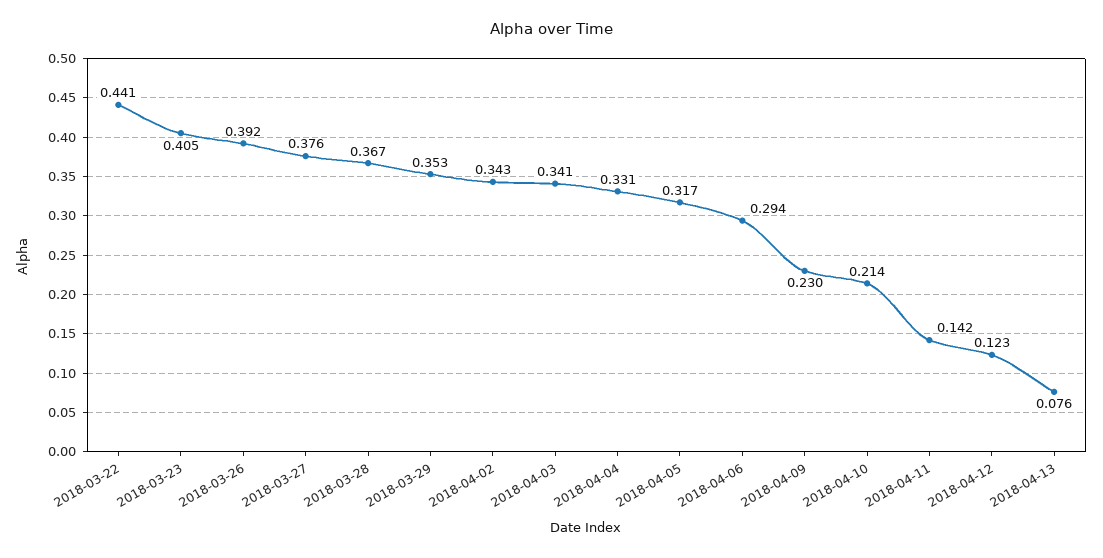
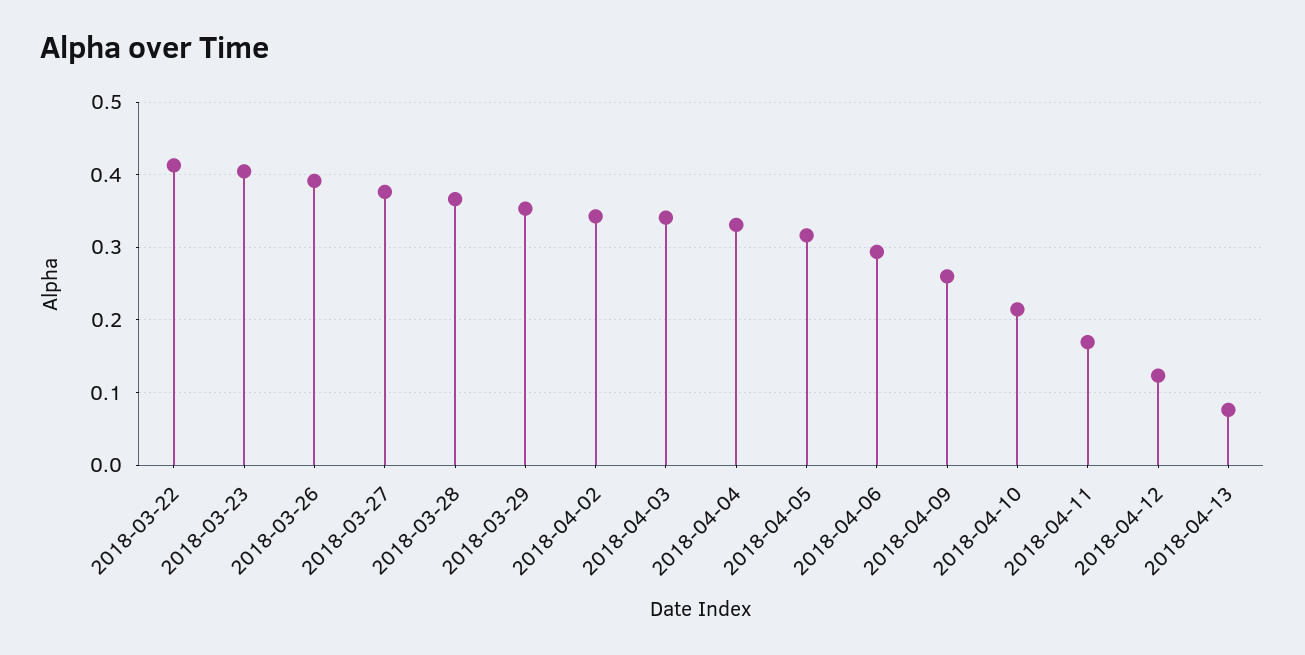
2018-03-22: 0.441 -> 0.41
2018-04-09: 0.23 -> 0.26
2018-04-11: 0.142 -> 0.17

